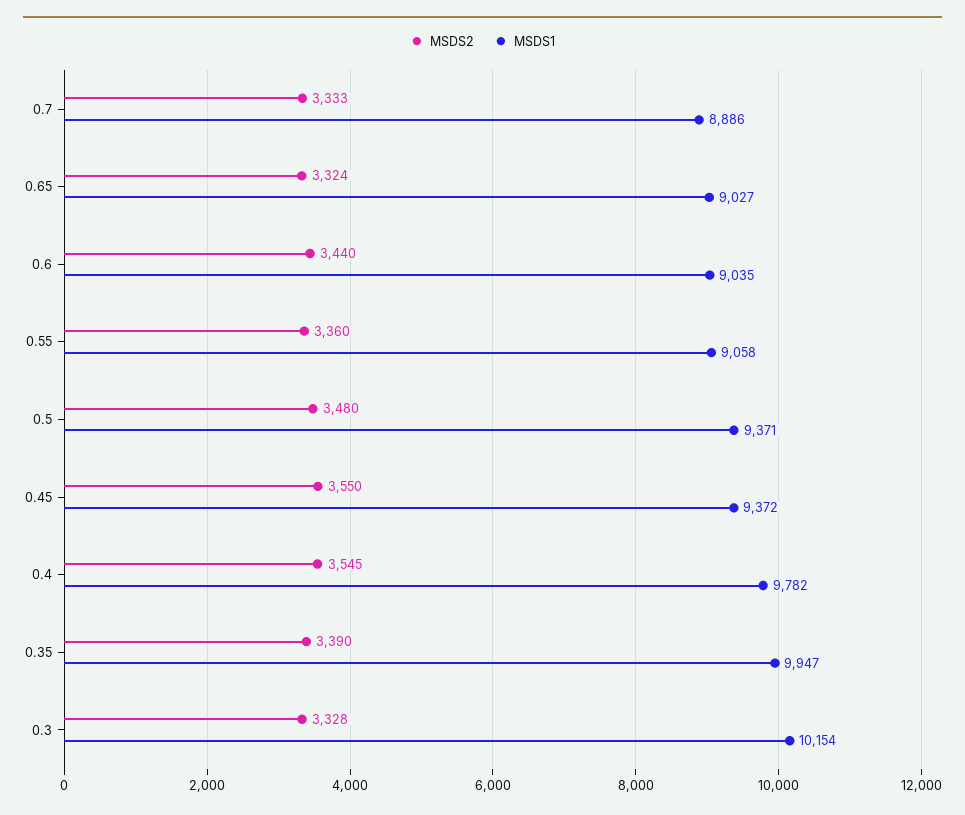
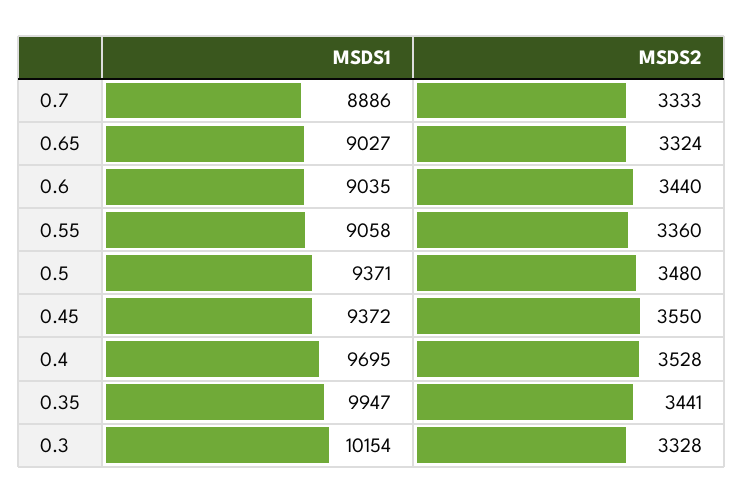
MSDS2, 0.4: 3545 -> 3528
MSDS1, 0.4: 9782 -> 9695
MSDS2, 0.35: 3390 -> 3441

